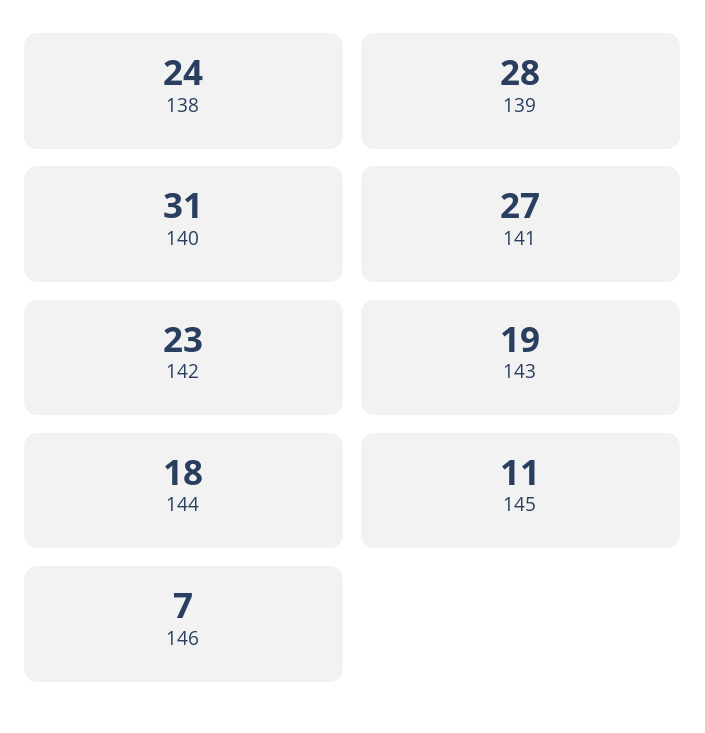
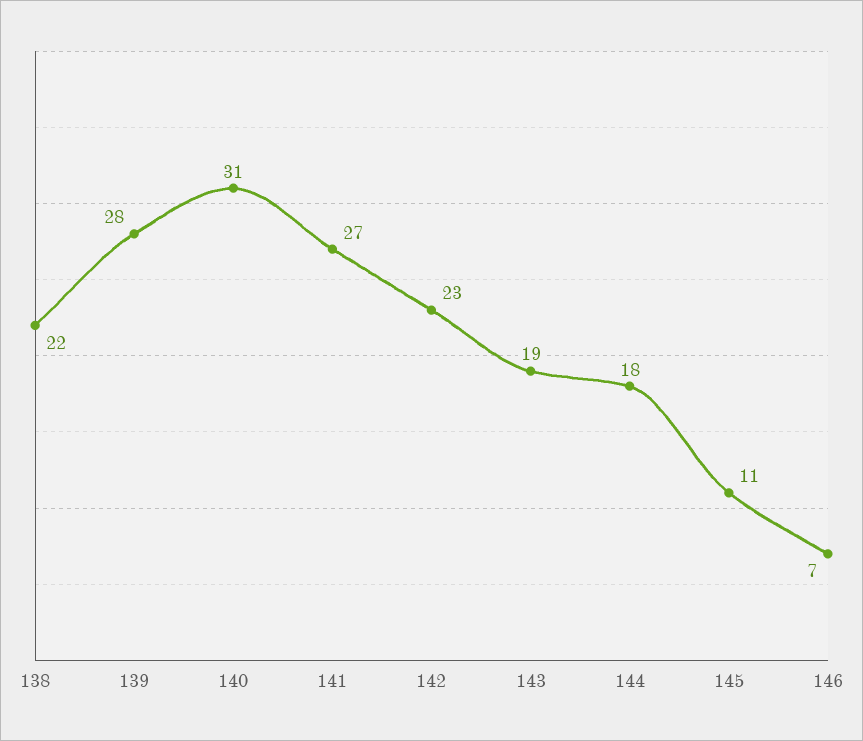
138: 24 -> 22

